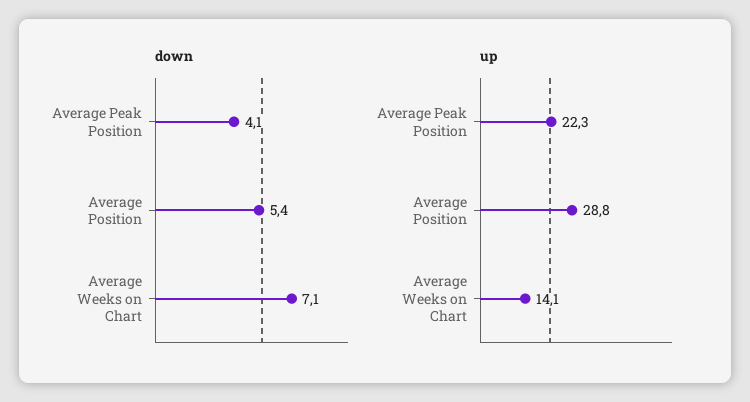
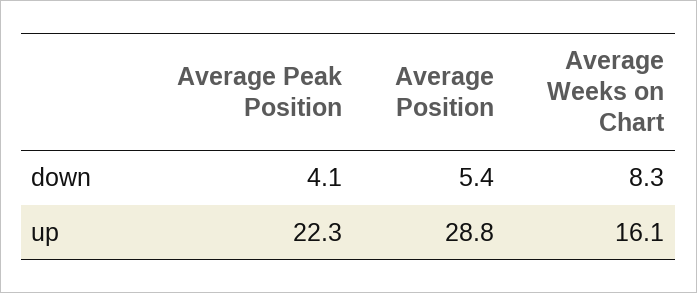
down, Average Weeks on Chart: 7.1 -> 8.3
up, Average Weeks on Chart: 14.1 -> 16.1

